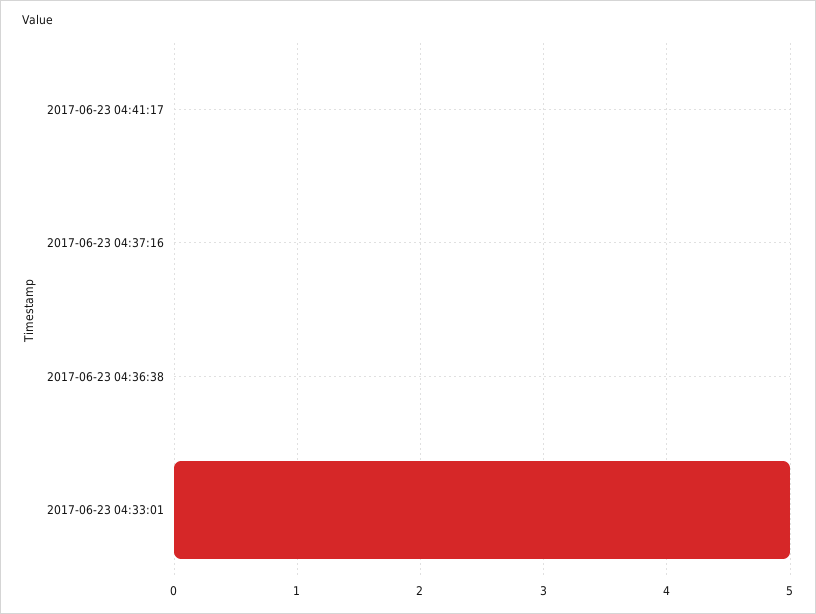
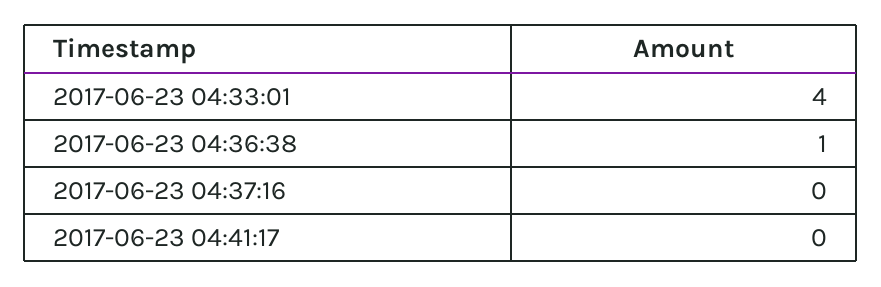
2017-06-23 04:36:38: 0 -> 1
2017-06-23 04:33:01: 5 -> 4

